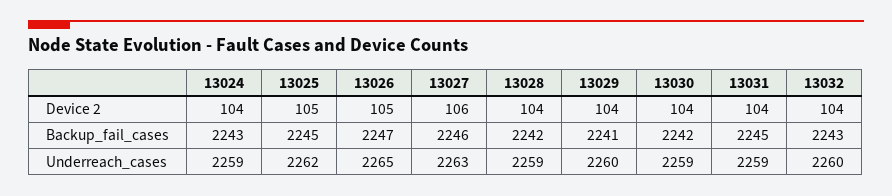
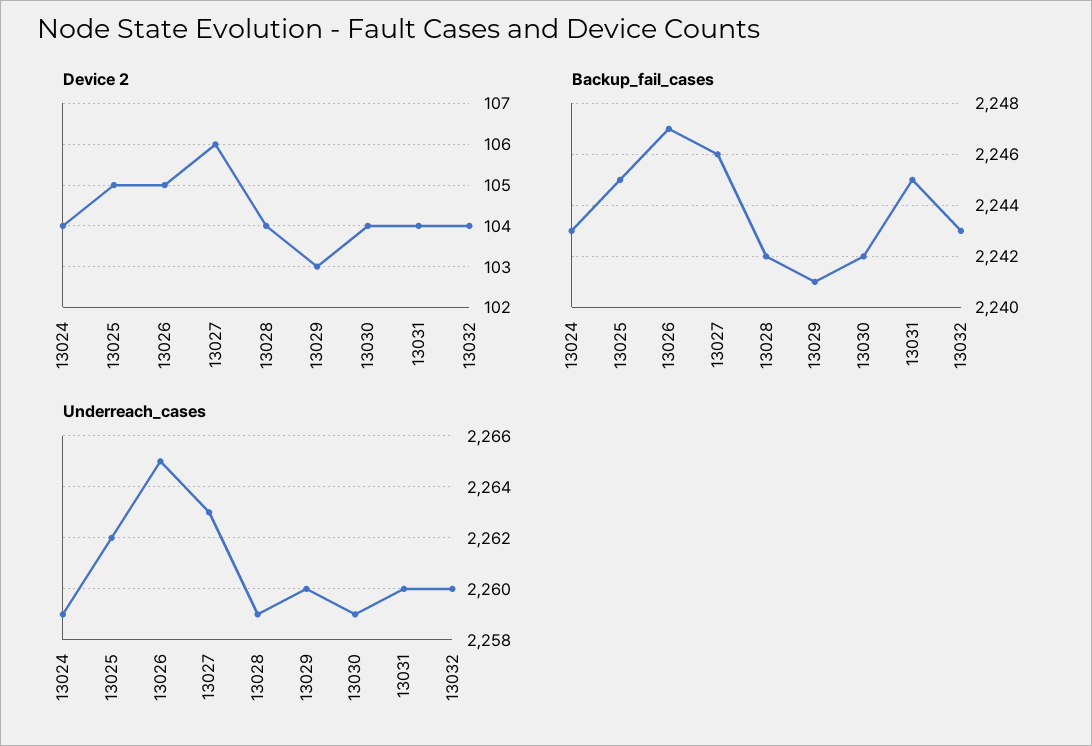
Device 2, 13029: 104 -> 103
Underreach_cases, 13031: 2259 -> 2260

